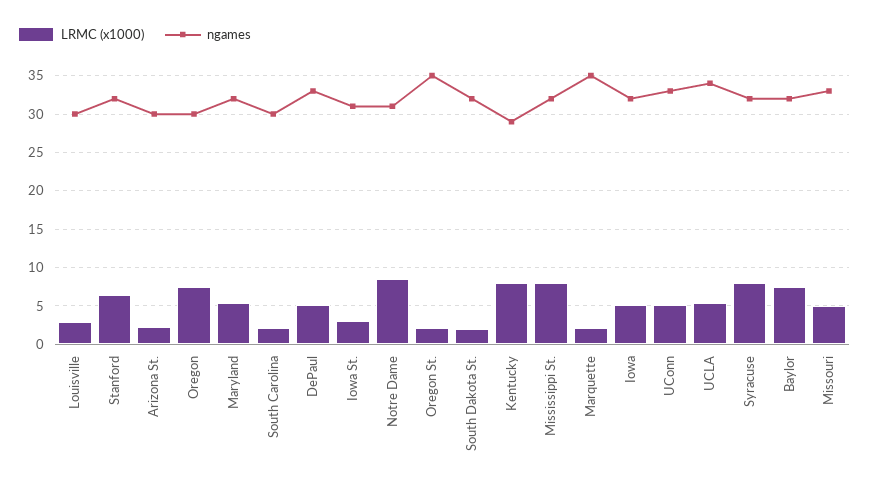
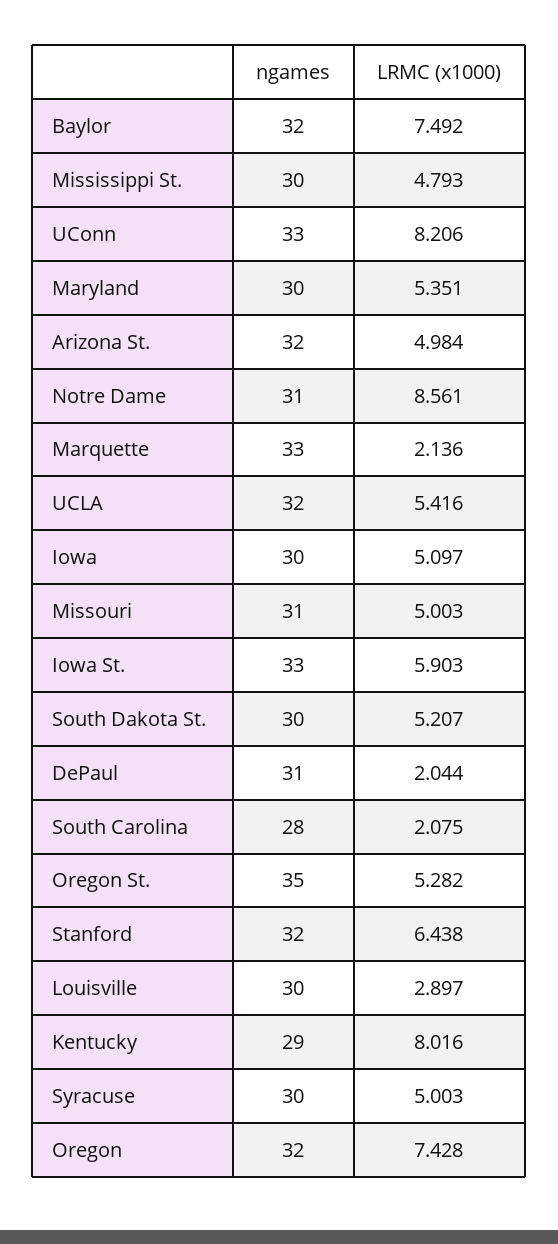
LRMC (x1000), Arizona St.: 2 -> 4.984
ngames, Arizona St.: 30 -> 32
ngames, Oregon: 30 -> 32
ngames, Maryland: 32 -> 30
ngames, South Carolina: 30 -> 28
LRMC (x1000), DePaul: 5 -> 2.044
ngames, DePaul: 33 -> 31
LRMC (x1000), Iowa St.: 3 -> 5.903
ngames, Iowa St.: 31 -> 33
LRMC (x1000), Oregon St.: 2 -> 5.282
LRMC (x1000), South Dakota St.: 2 -> 5.207
ngames, South Dakota St.: 32 -> 30
LRMC (x1000), Mississippi St.: 8 -> 4.793
ngames, Mississippi St.: 32 -> 30
ngames, Marquette: 35 -> 33
ngames, Iowa: 32 -> 30
LRMC (x1000), UConn: 5 -> 8.206
ngames, UCLA: 34 -> 32
LRMC (x1000), Syracuse: 8 -> 5.003
ngames, Syracuse: 32 -> 30
ngames, Missouri: 33 -> 31

